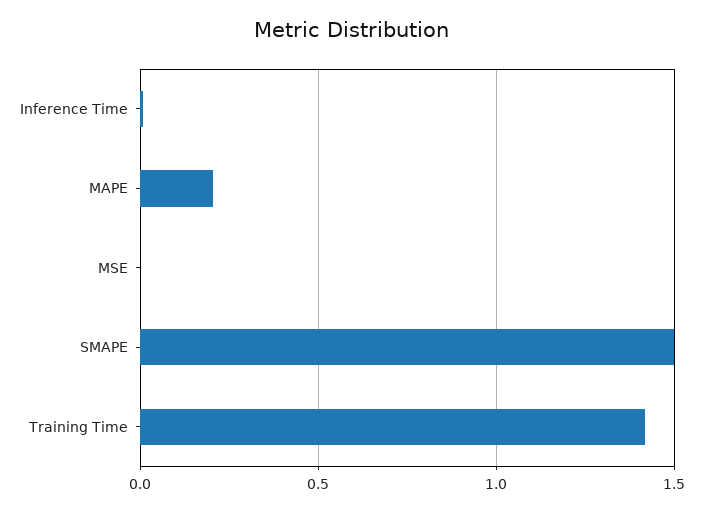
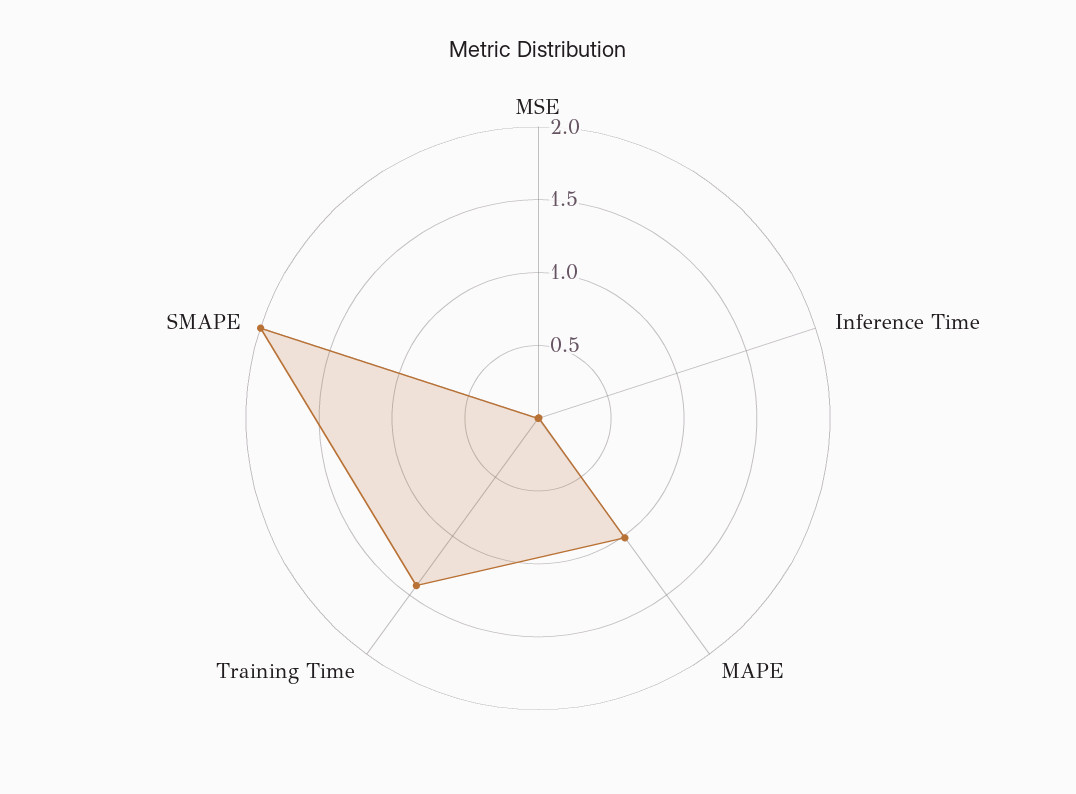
MAPE: 0.2 -> 1
SMAPE: 1.5 -> 2

